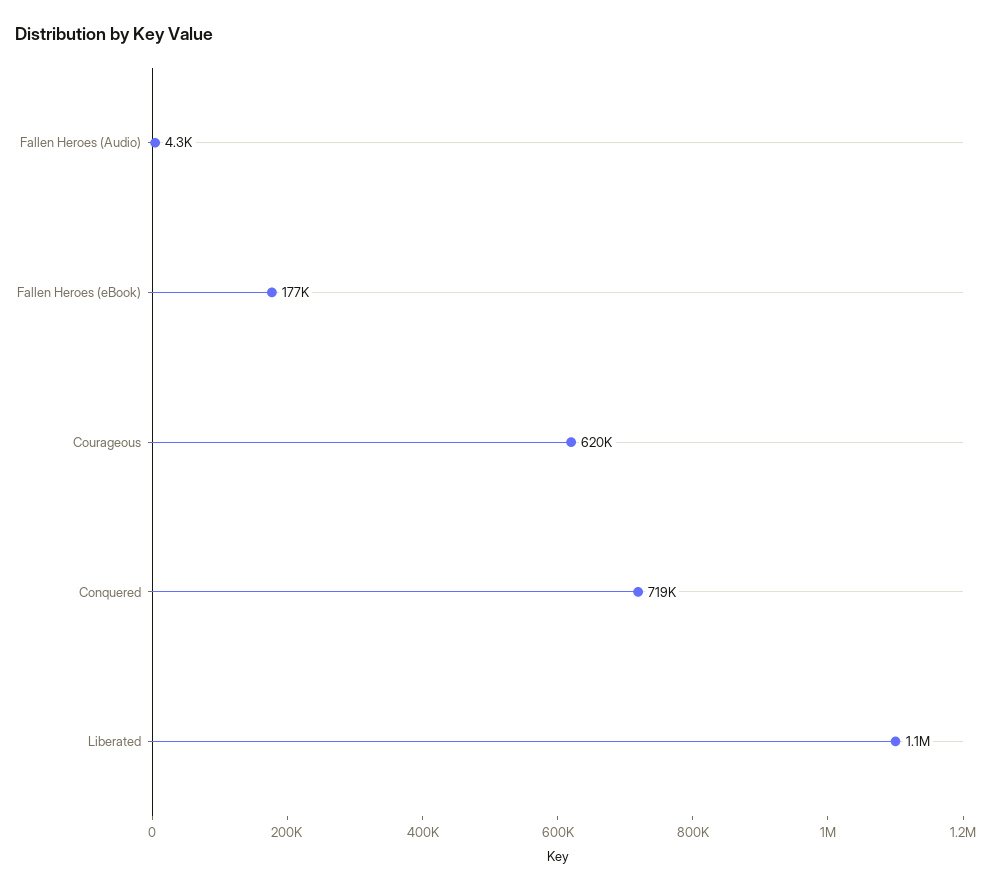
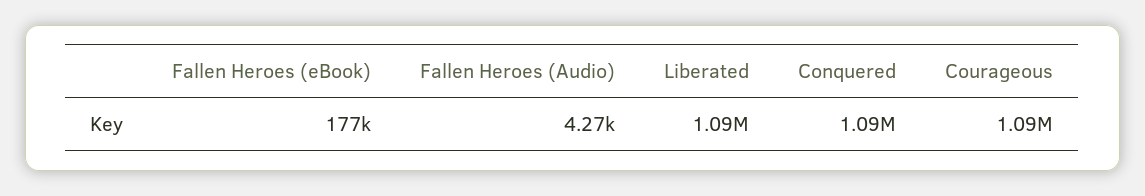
Courageous: 620000 -> 1090000
Conquered: 719000 -> 1090000

